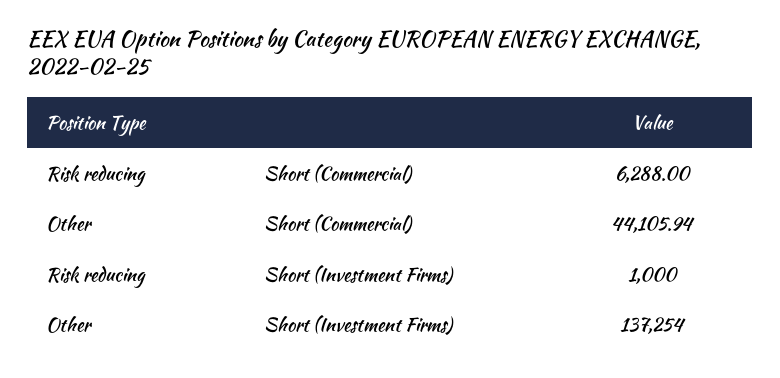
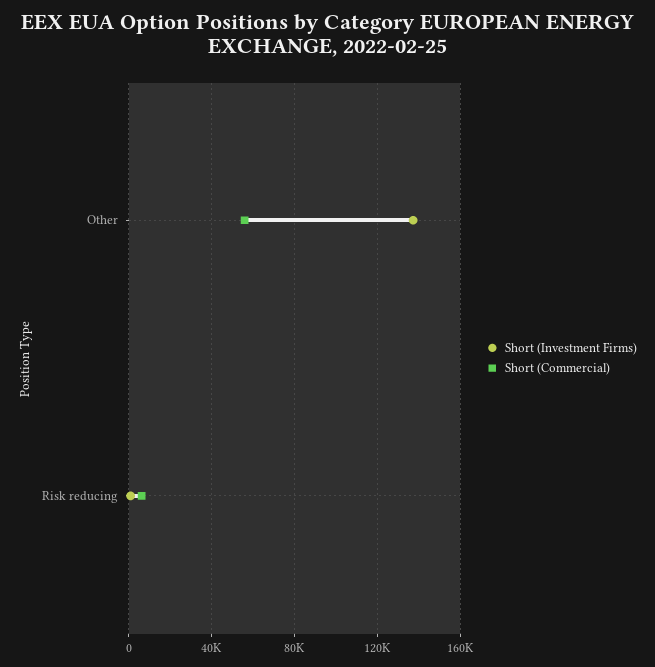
Short (Commercial), Other: 44105.94 -> 55000

